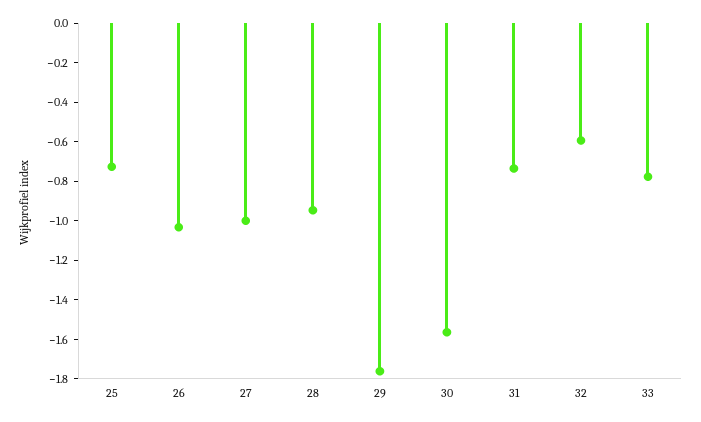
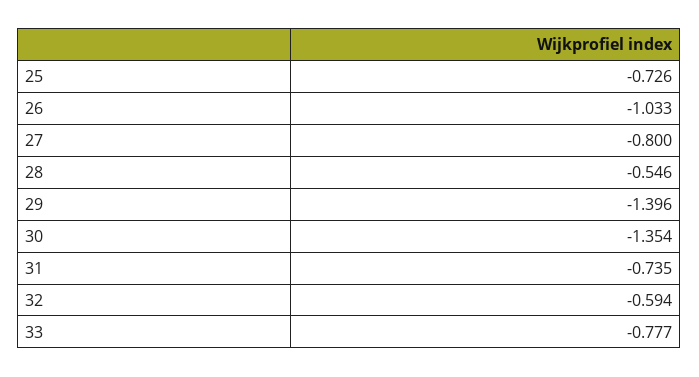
27: -1 -> -0.8
28: -0.95 -> -0.546
29: -1.75 -> -1.396
30: -1.55 -> -1.354

